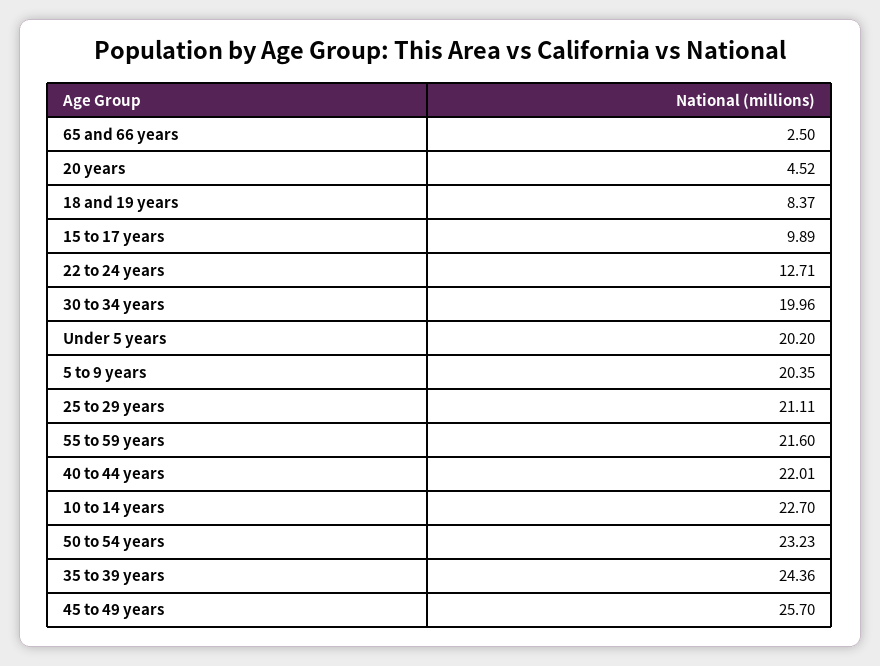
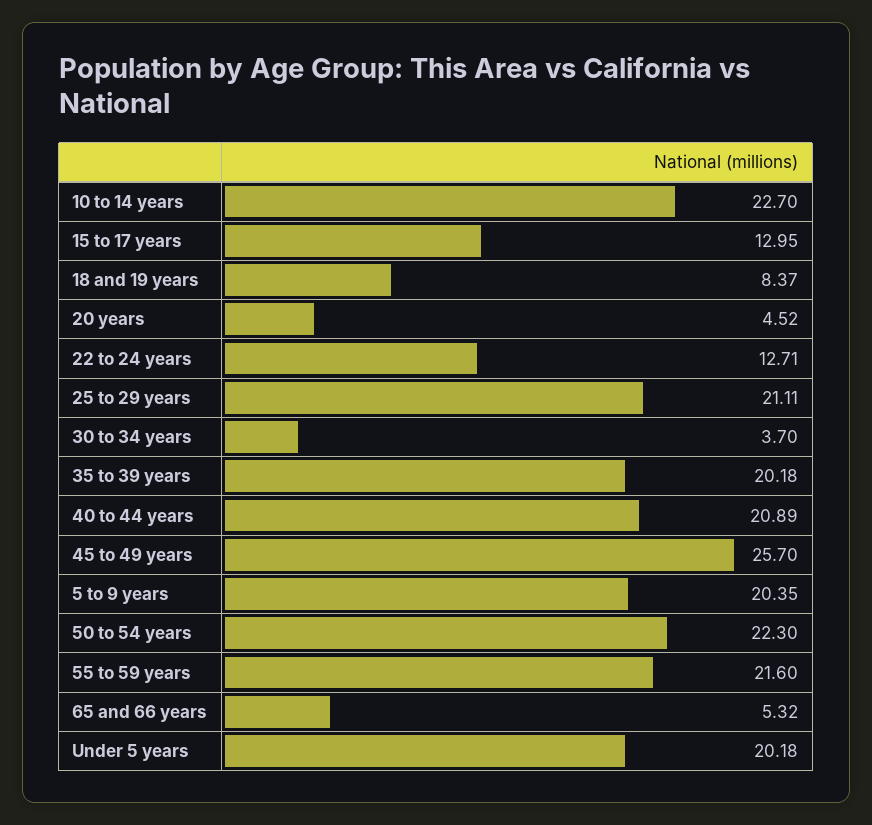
65 and 66 years: 2.5 -> 5.32
15 to 17 years: 9.89 -> 12.95
30 to 34 years: 19.96 -> 3.7
Under 5 years: 20.2 -> 20.18
40 to 44 years: 22.01 -> 20.89
50 to 54 years: 23.23 -> 22.3
35 to 39 years: 24.36 -> 20.18

